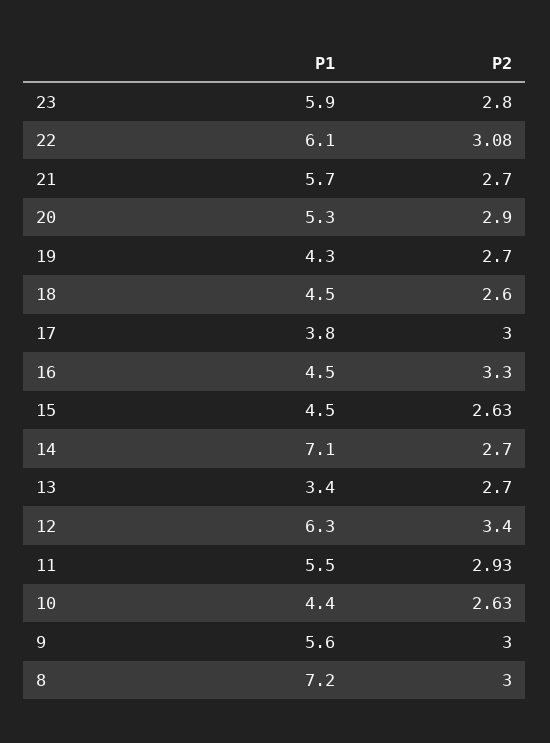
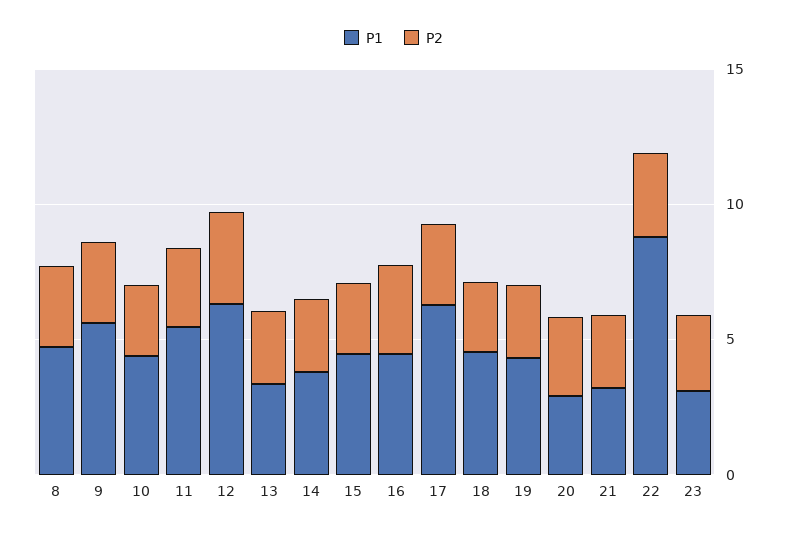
P1, 23: 5.9 -> 3
P1, 22: 6.1 -> 9
P1, 21: 5.7 -> 3
P1, 20: 5.3 -> 3
P1, 17: 3.8 -> 6
P1, 14: 7.1 -> 4
P1, 8: 7.2 -> 5

